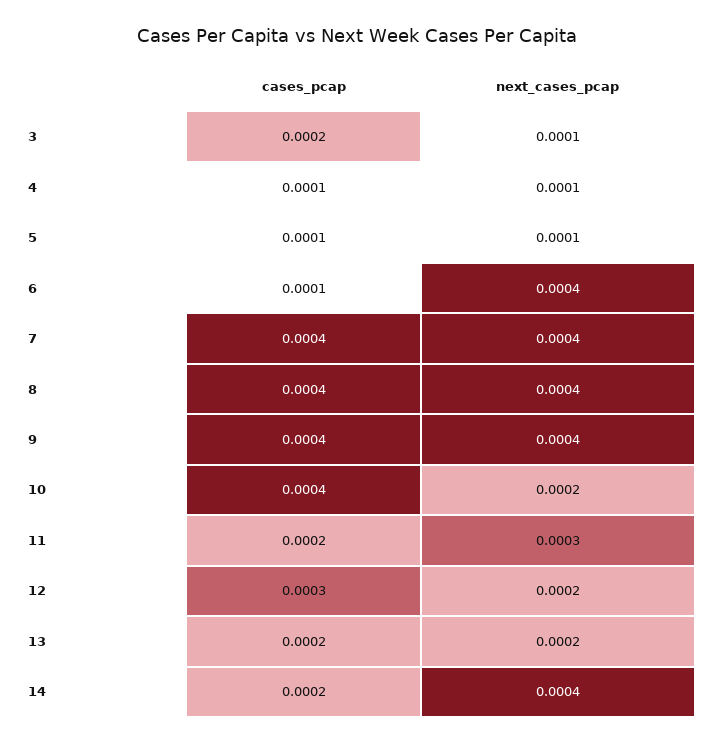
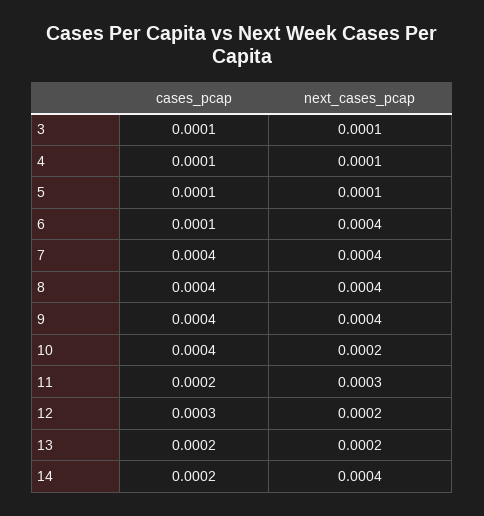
cases_pcap, 3: 0.0002 -> 0.0001

